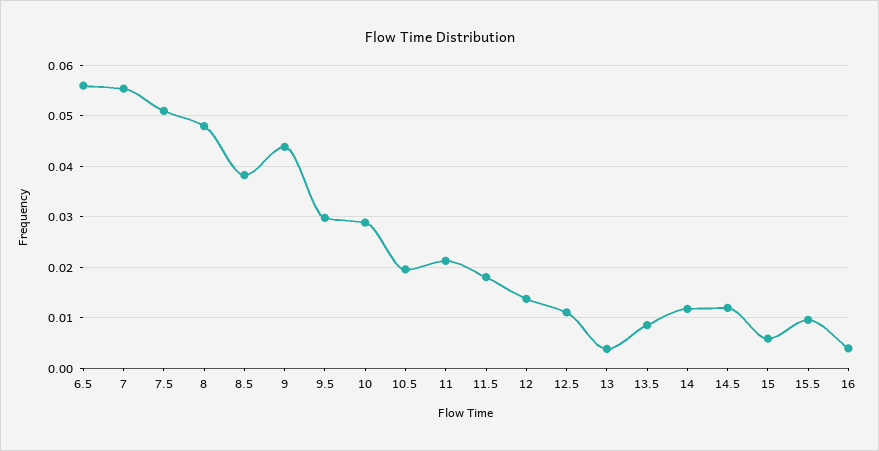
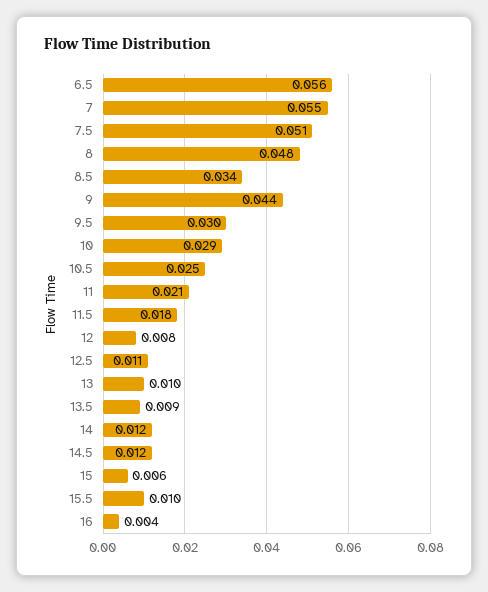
8.5: 0.038 -> 0.034
10.5: 0.02 -> 0.025
12: 0.014 -> 0.008
13: 0.004 -> 0.01

